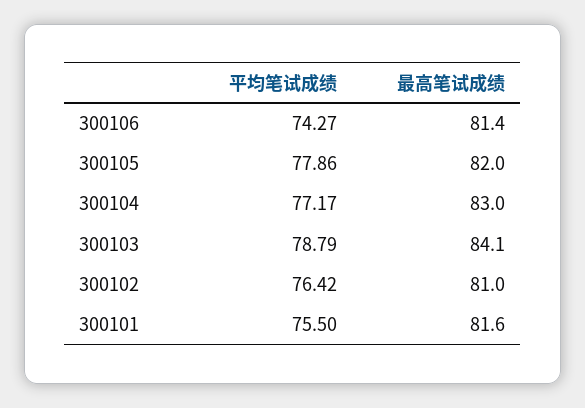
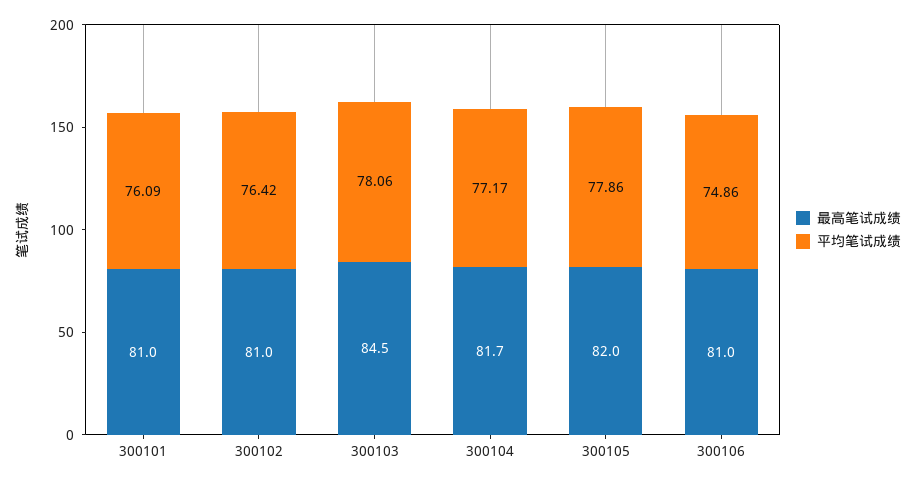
平均笔试成绩, 300106: 74.27 -> 74.86
最高笔试成绩, 300106: 81.4 -> 81
最高笔试成绩, 300104: 83 -> 81.7
平均笔试成绩, 300103: 78.79 -> 78.06
最高笔试成绩, 300103: 84.1 -> 84.5
平均笔试成绩, 300101: 75.5 -> 76.09
最高笔试成绩, 300101: 81.6 -> 81

